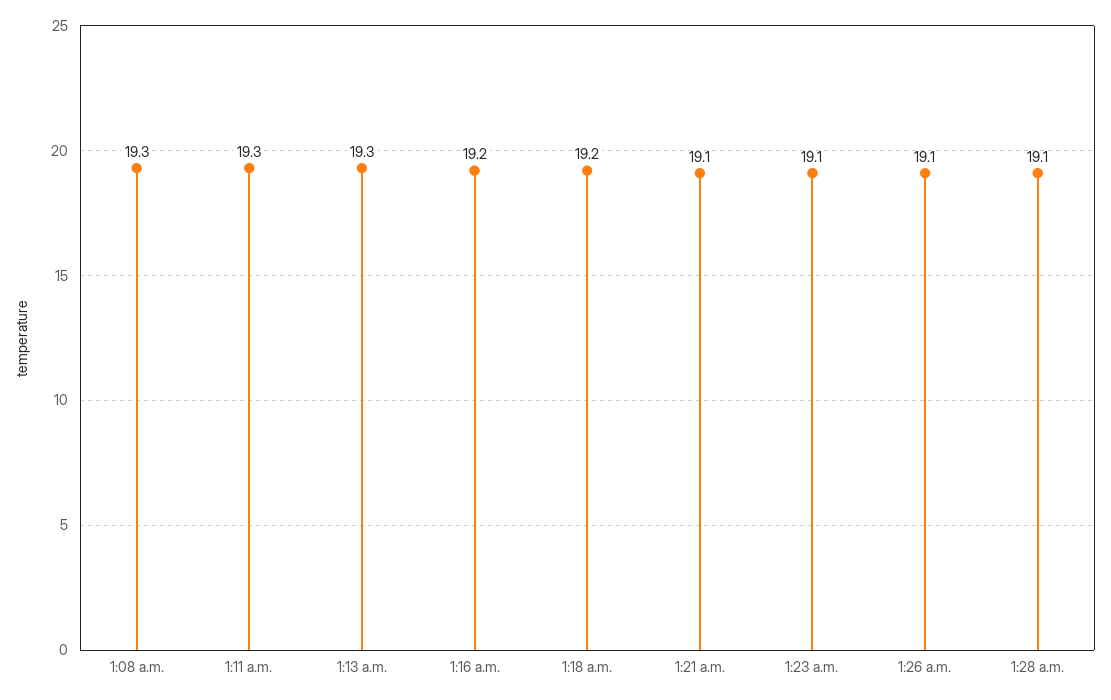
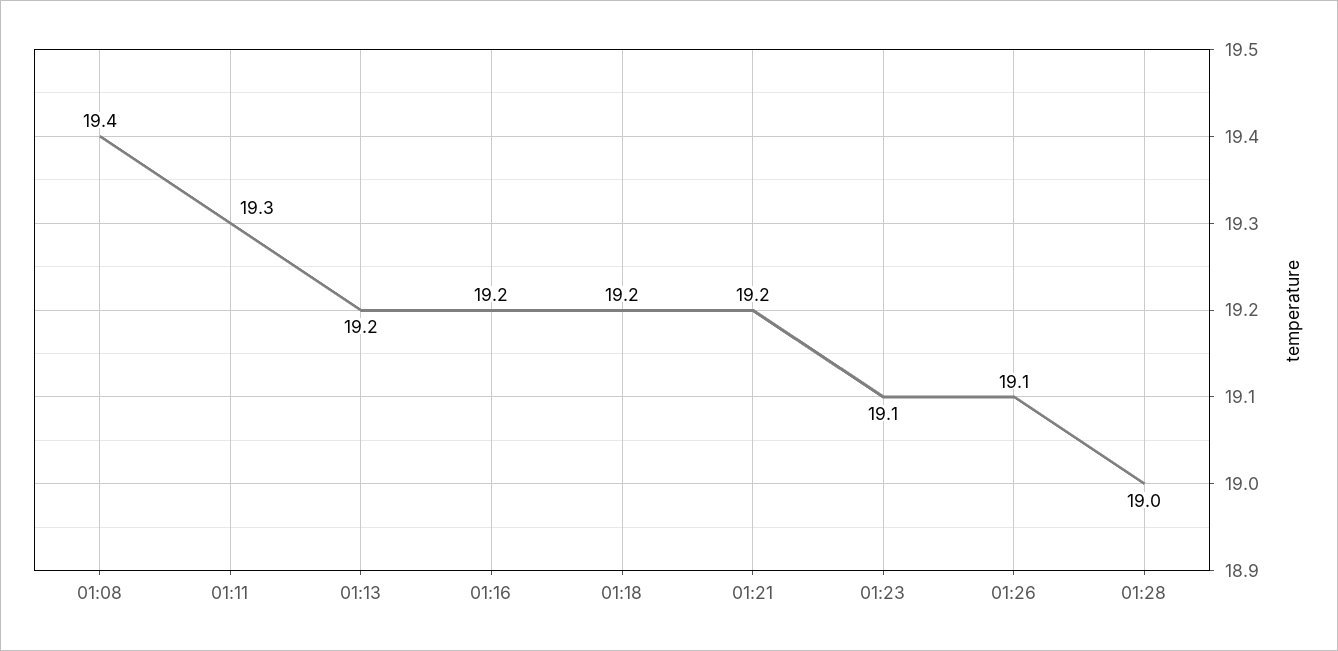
1:08 a.m.: 19.3 -> 19.4
1:13 a.m.: 19.3 -> 19.2
1:21 a.m.: 19.1 -> 19.2
1:28 a.m.: 19.1 -> 19

